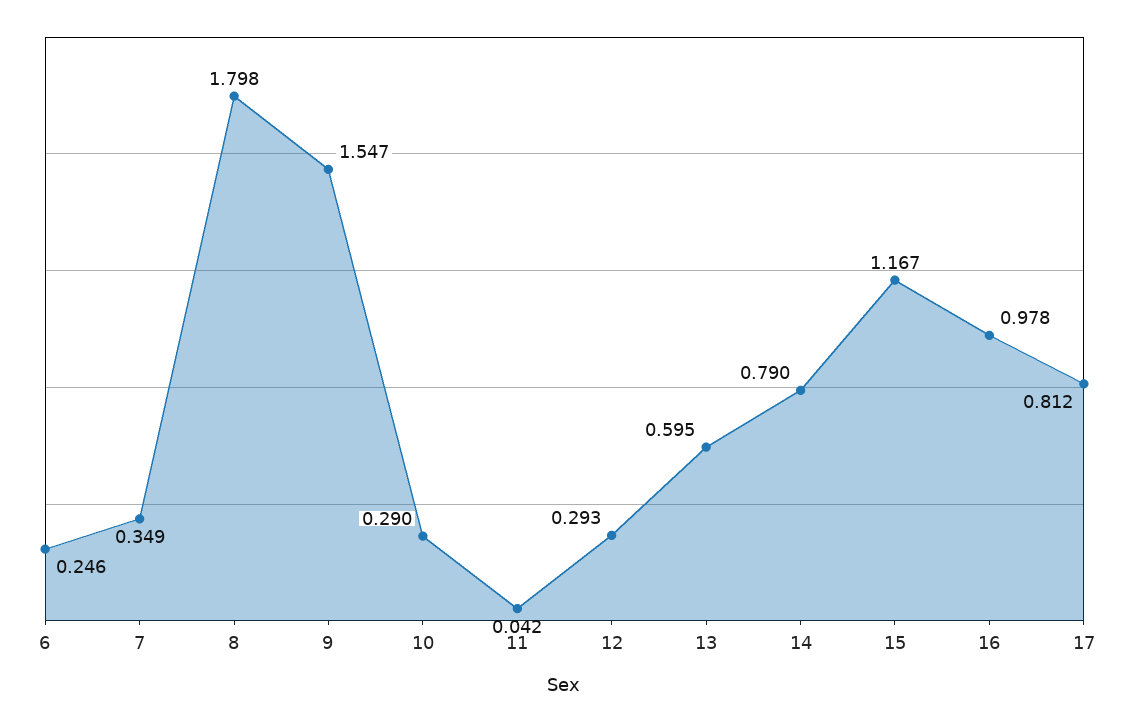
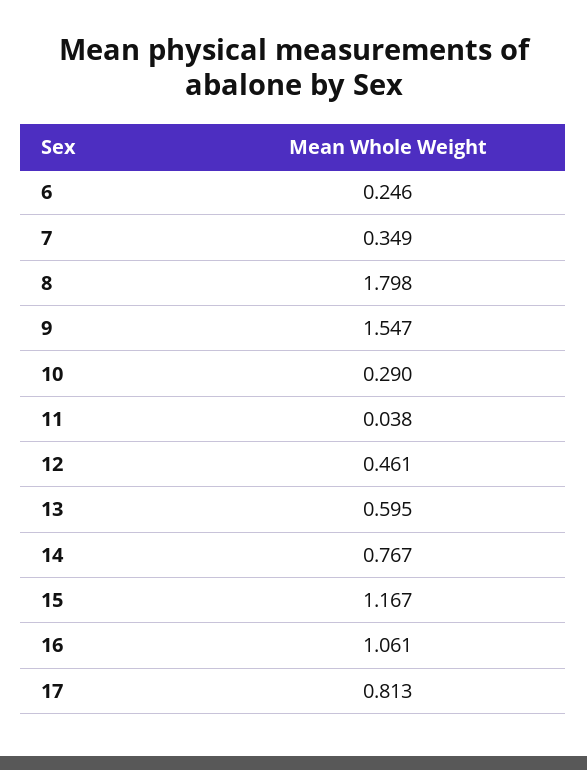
11: 0.042 -> 0.038
12: 0.293 -> 0.461
14: 0.79 -> 0.767
16: 0.978 -> 1.061
17: 0.812 -> 0.813

